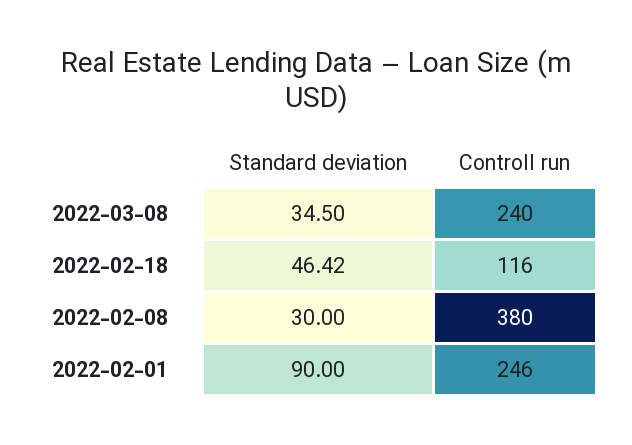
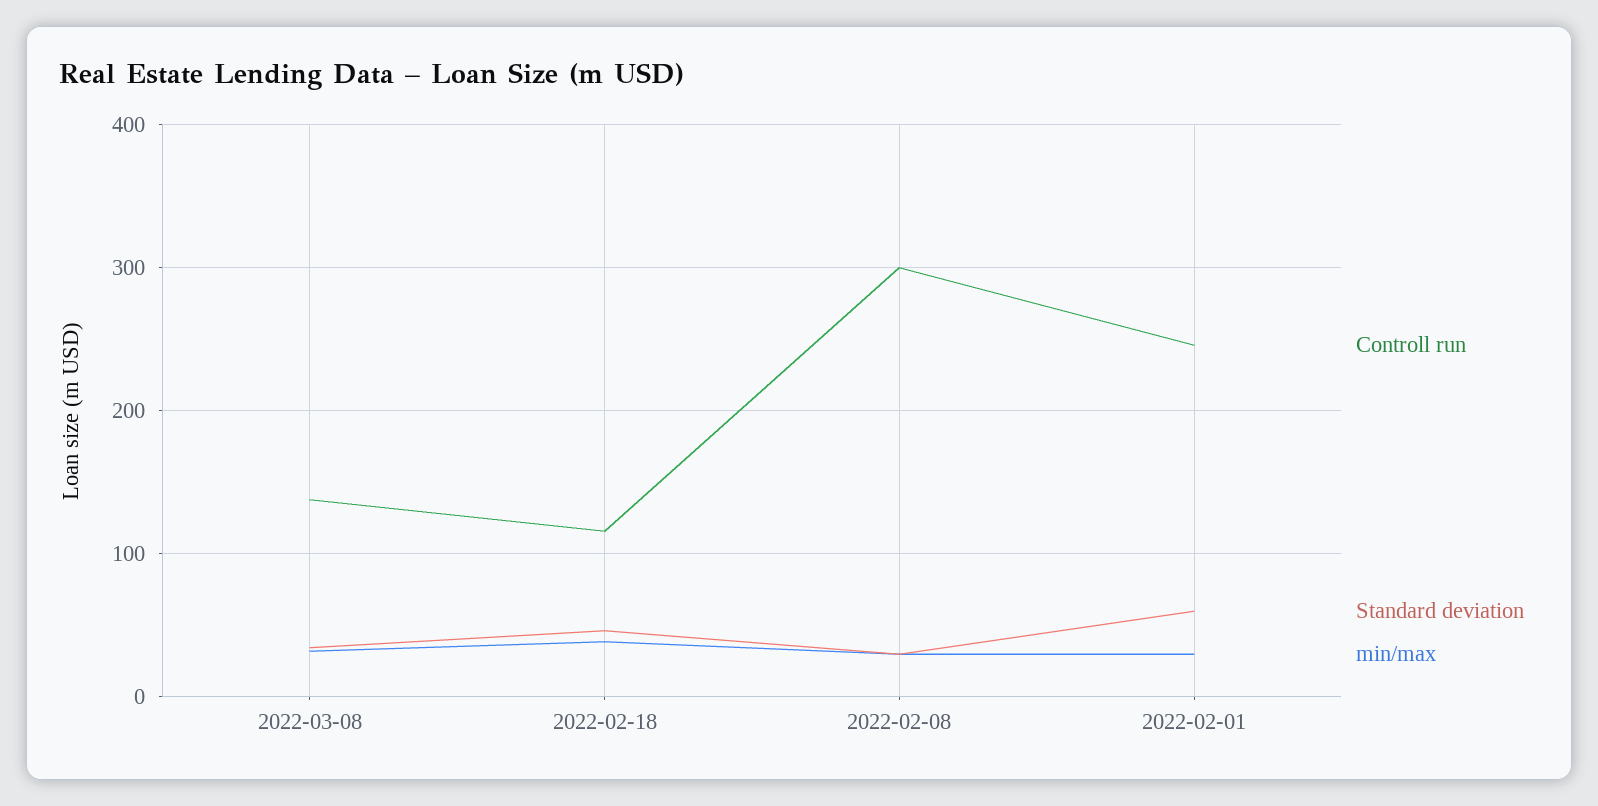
Controll run, 2022-03-08: 240 -> 140
Controll run, 2022-02-08: 380 -> 300
Standard deviation, 2022-02-01: 90 -> 60
min/max, 2022-03-08: none -> 30
min/max, 2022-02-18: none -> 40
min/max, 2022-02-08: none -> 30
min/max, 2022-02-01: none -> 30

